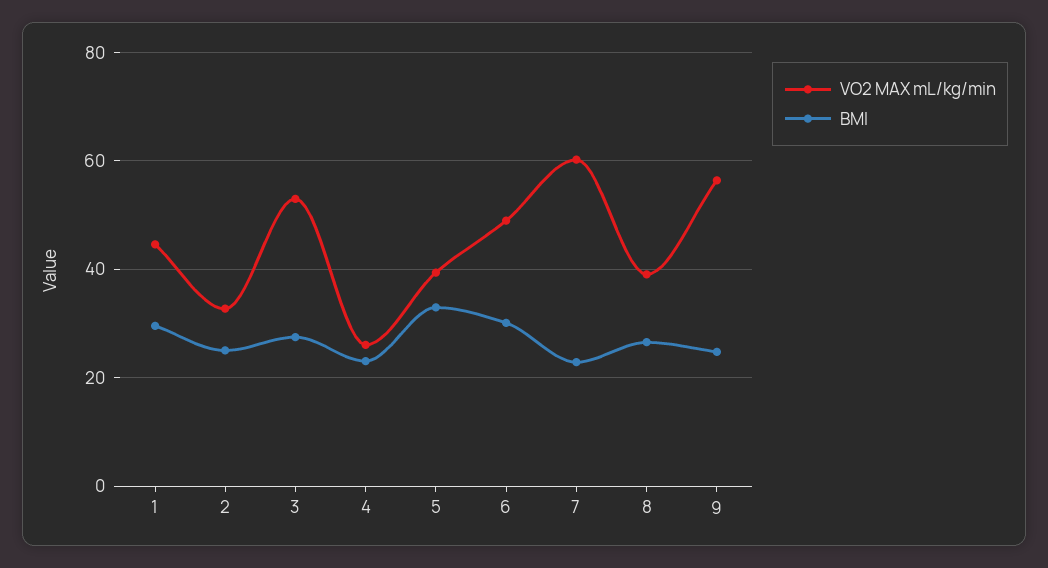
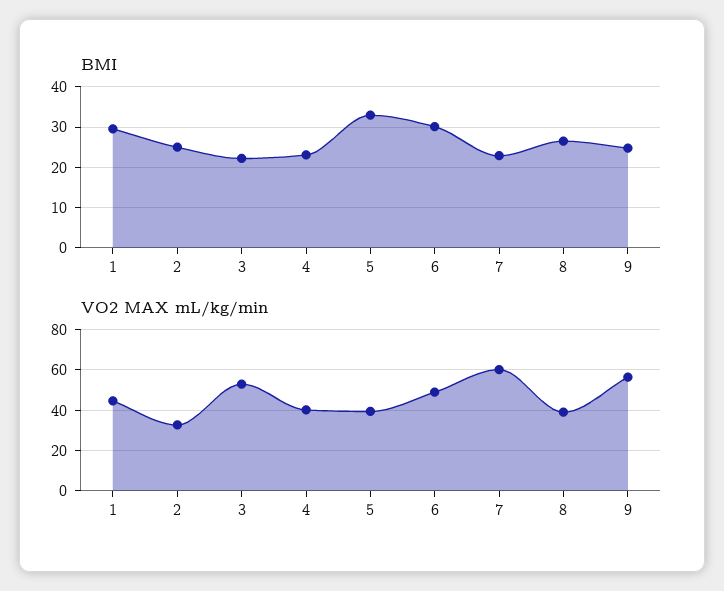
BMI, 3: 28 -> 22
VO2 MAX mL/kg/min, 4: 26 -> 40

